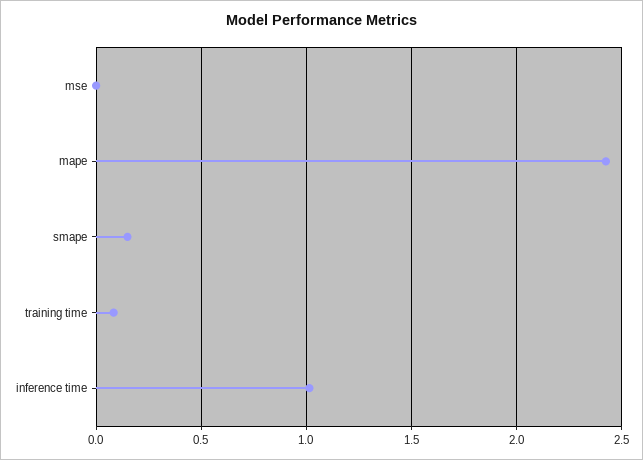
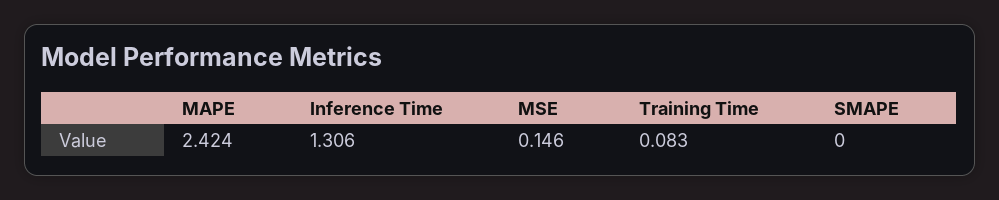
mse: 0 -> 0.146
smape: 0.15 -> 0
inference time: 1 -> 1.306

